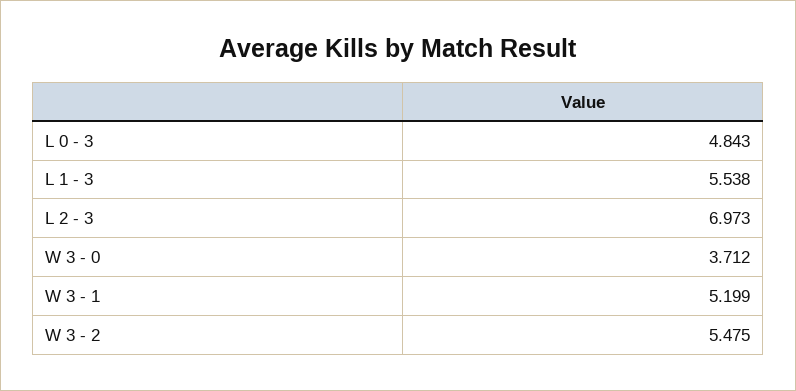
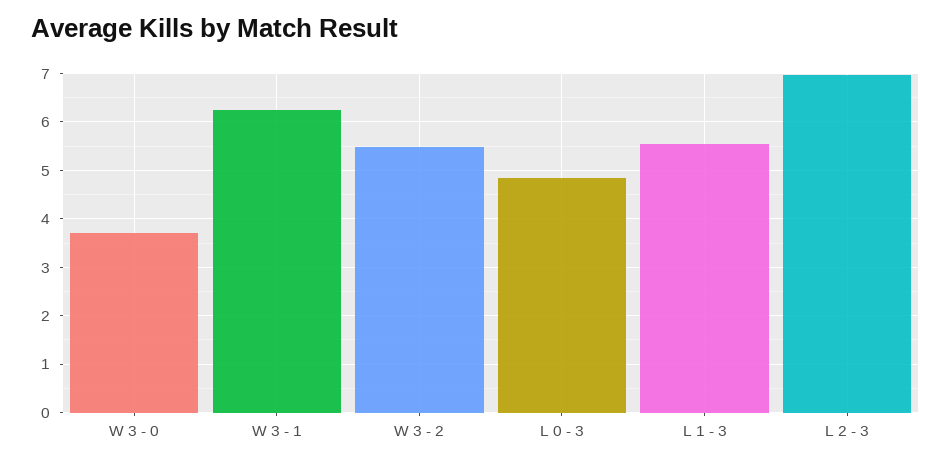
W 3 - 1: 5.199 -> 6.2

